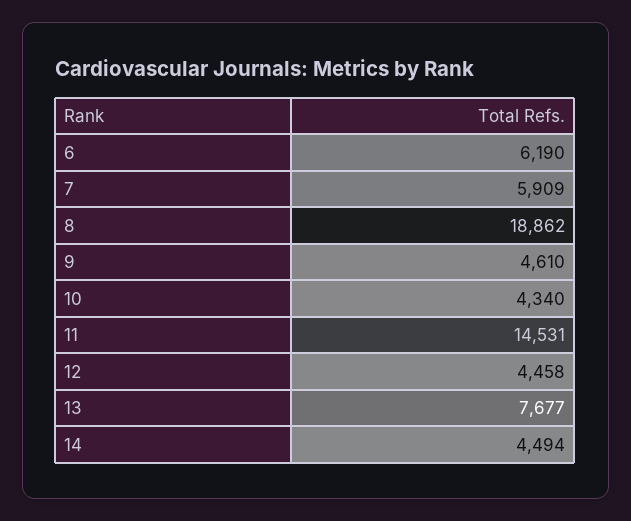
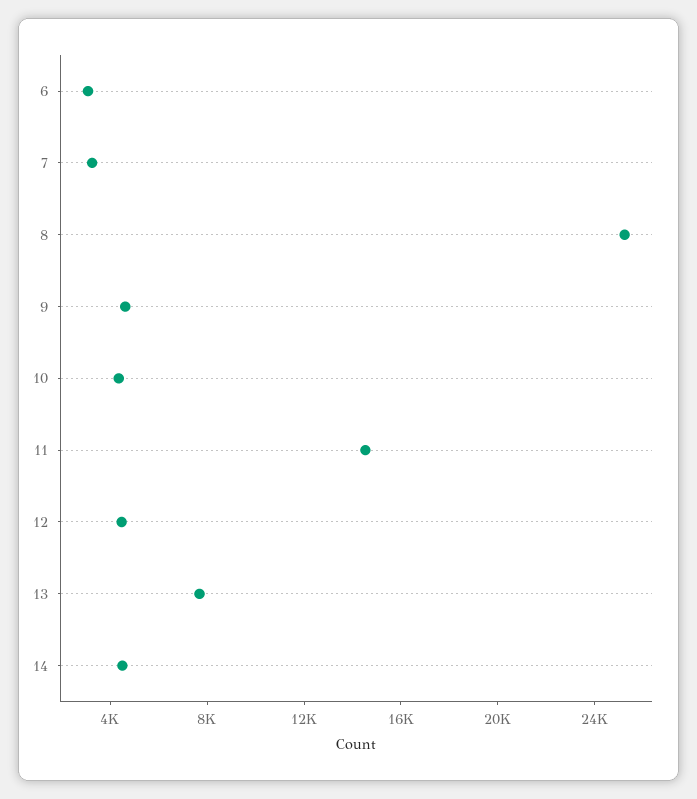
6: 6190 -> 3000
7: 5909 -> 3000
8: 18862 -> 25000

